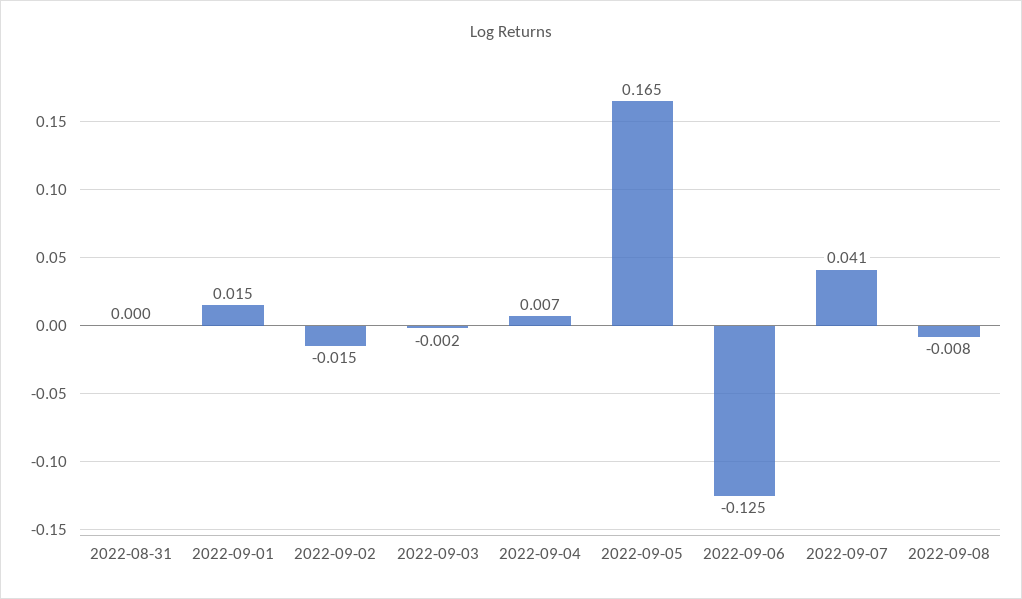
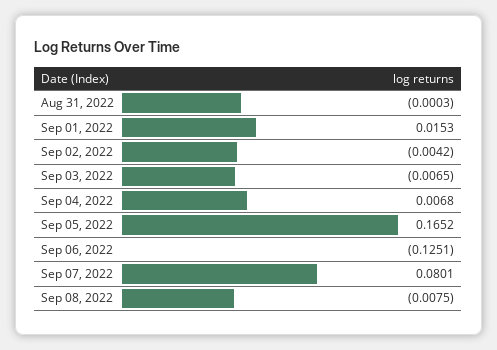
2022-09-02: -0.015 -> -0.0042
2022-09-03: -0.002 -> -0.0065
2022-09-07: 0.041 -> 0.0801

